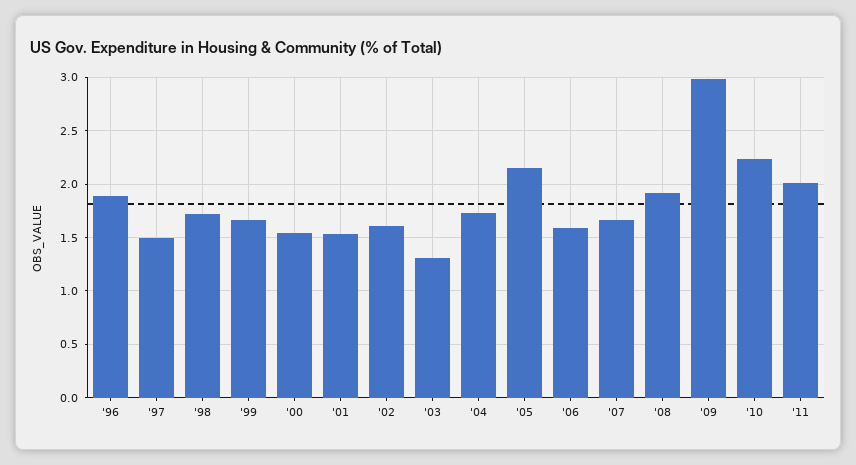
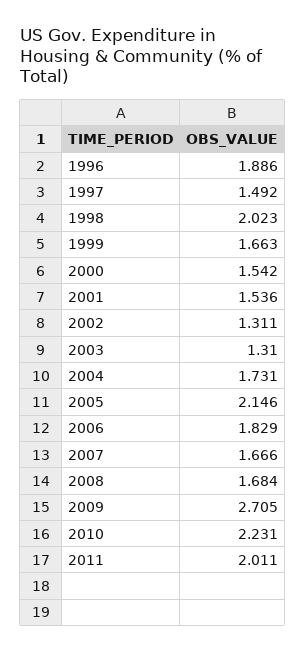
'98: 1.7 -> 2.023
'02: 1.6 -> 1.311
'06: 1.6 -> 1.829
'08: 1.9 -> 1.684
'09: 3 -> 2.705

